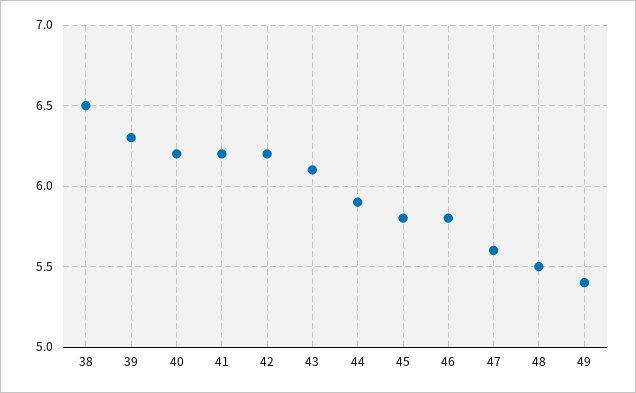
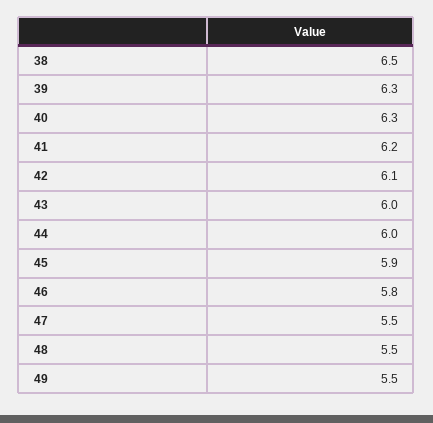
40: 6.2 -> 6.3
42: 6.2 -> 6.1
43: 6.1 -> 6
44: 5.9 -> 6
45: 5.8 -> 5.9
47: 5.6 -> 5.5
49: 5.4 -> 5.5

